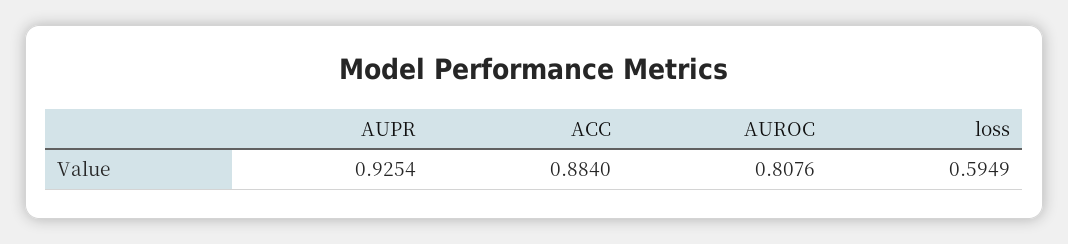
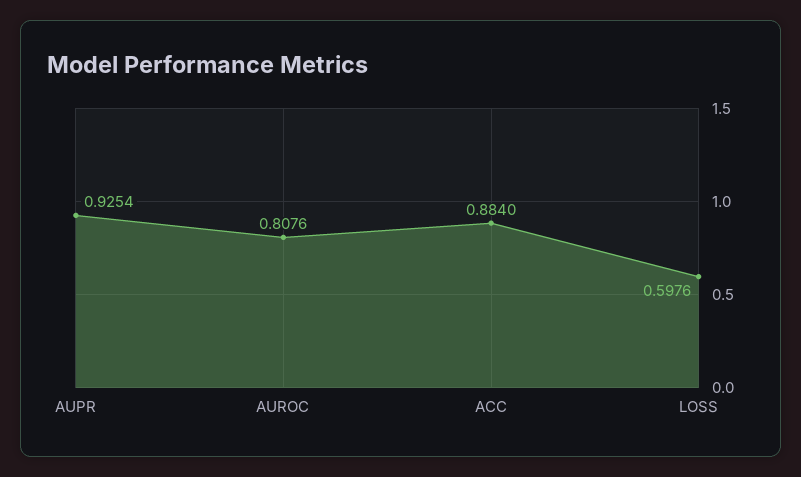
loss: 0.5949 -> 0.5976

